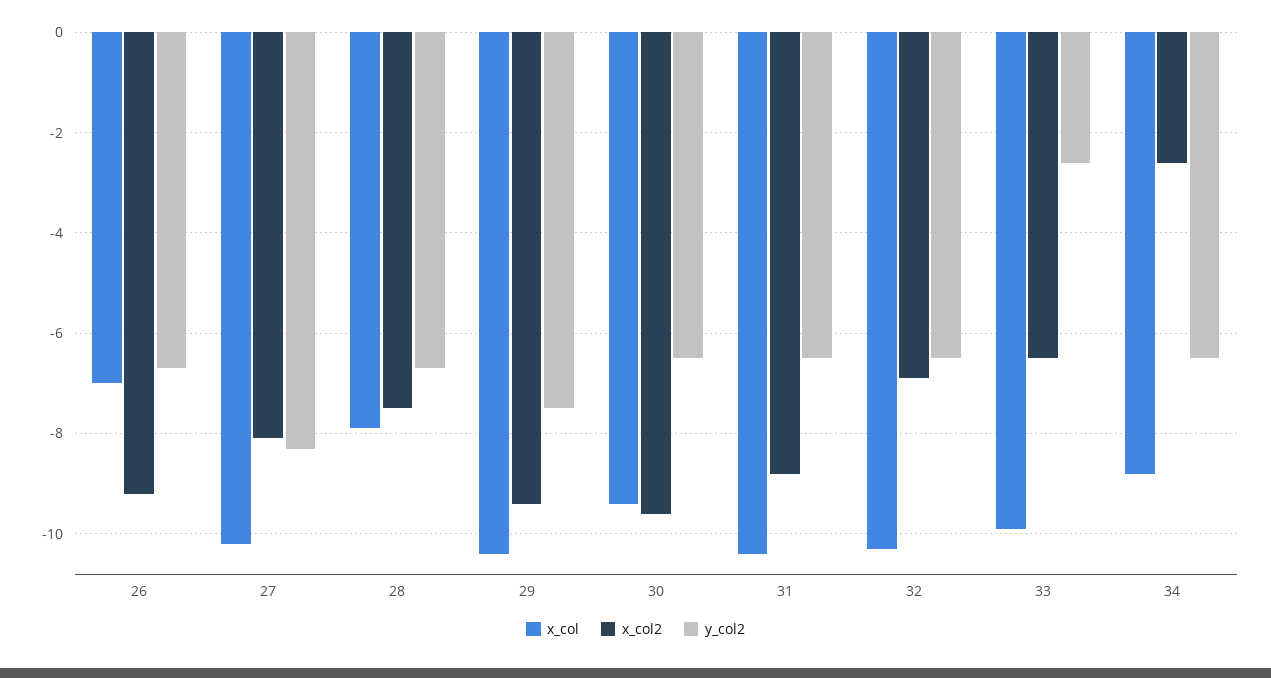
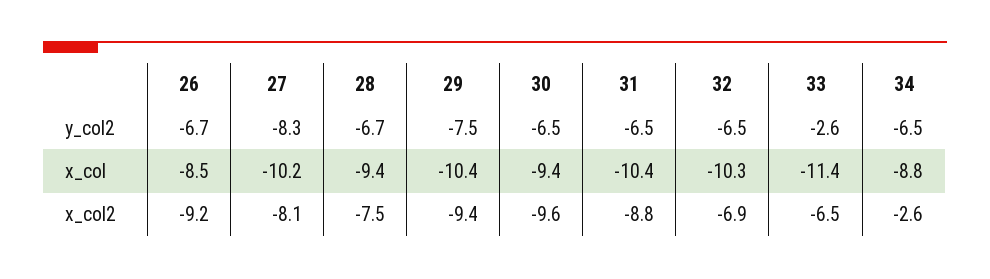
x_col, 26: -7 -> -8.5
x_col, 28: -8 -> -9.4
x_col, 33: -10 -> -11.4

